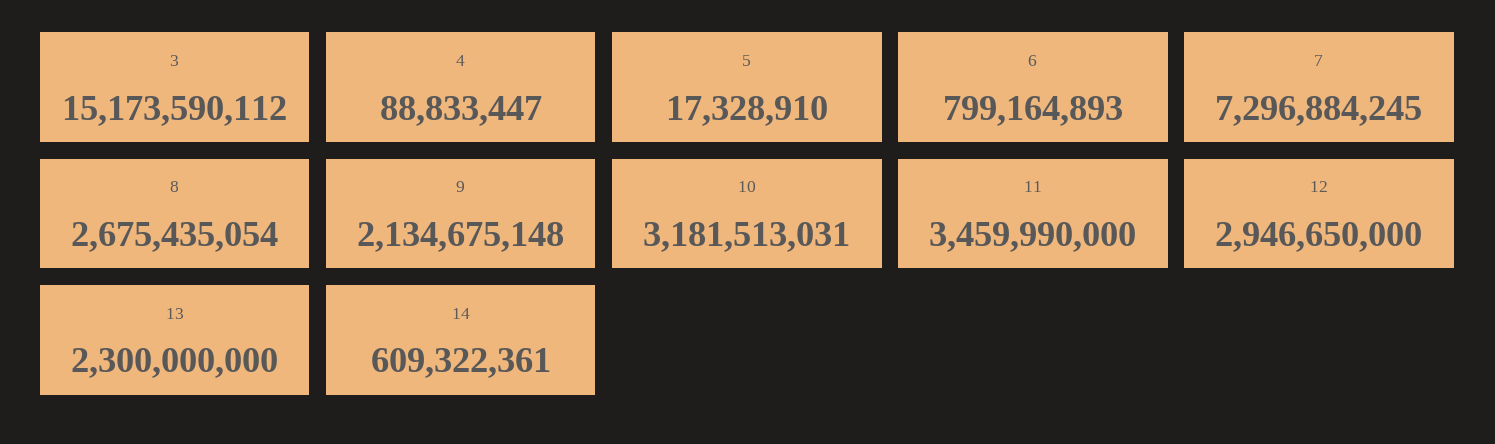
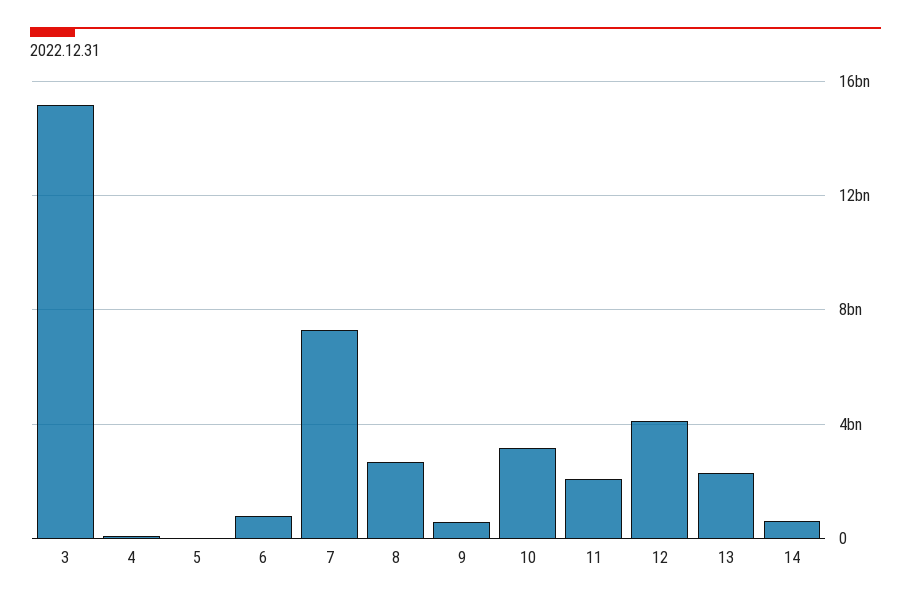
9: 2134675148 -> 500000000
11: 3459990000 -> 2000000000
12: 2946650000 -> 4000000000

